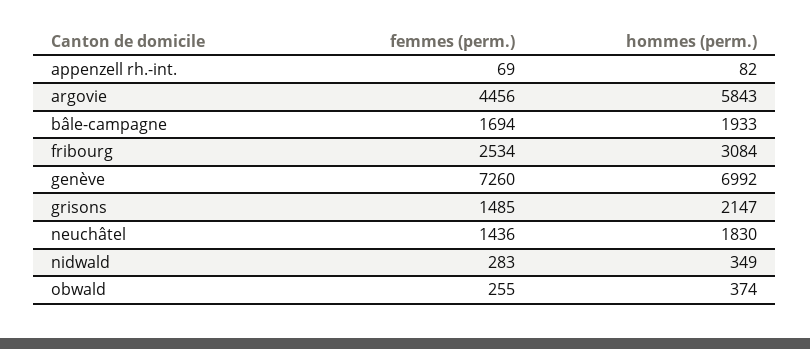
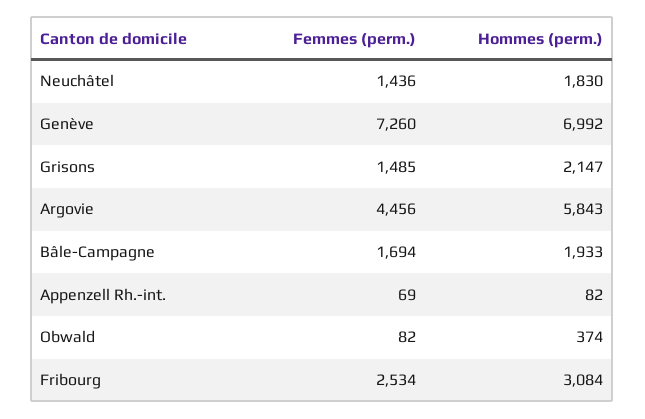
femmes (perm.), nidwald: 283 -> none
hommes (perm.), nidwald: 349 -> none
femmes (perm.), obwald: 255 -> 82

